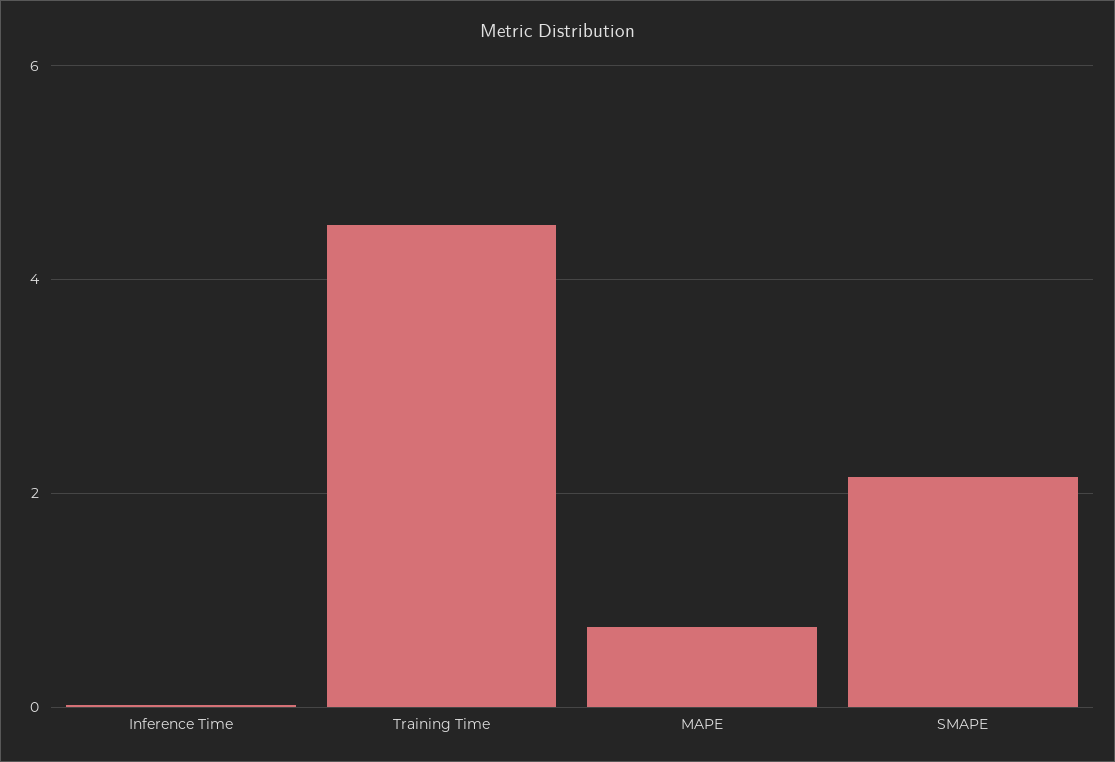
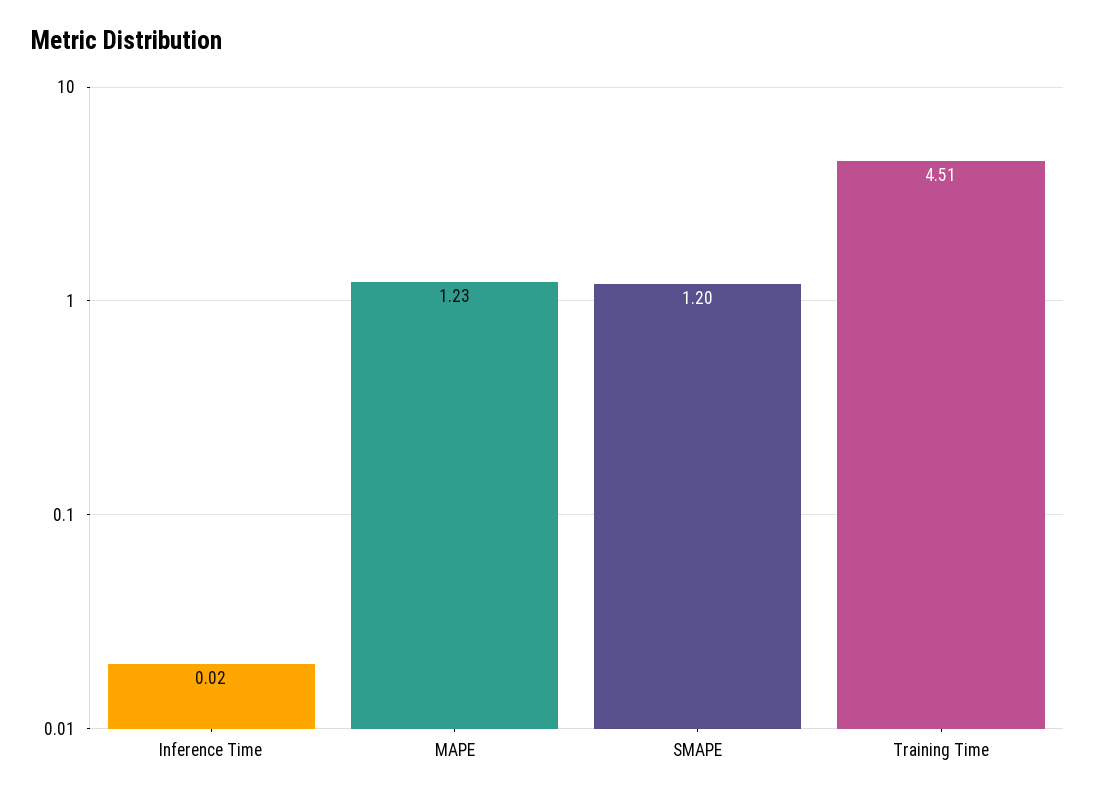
MAPE: 0.8 -> 1.23
SMAPE: 2.2 -> 1.2

